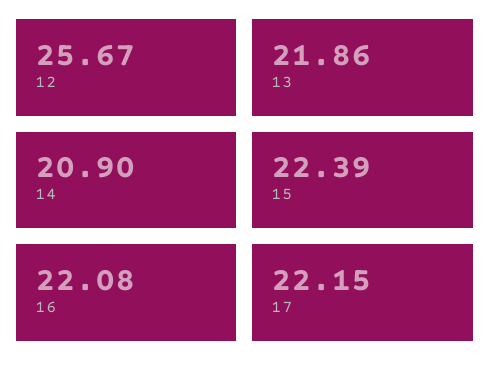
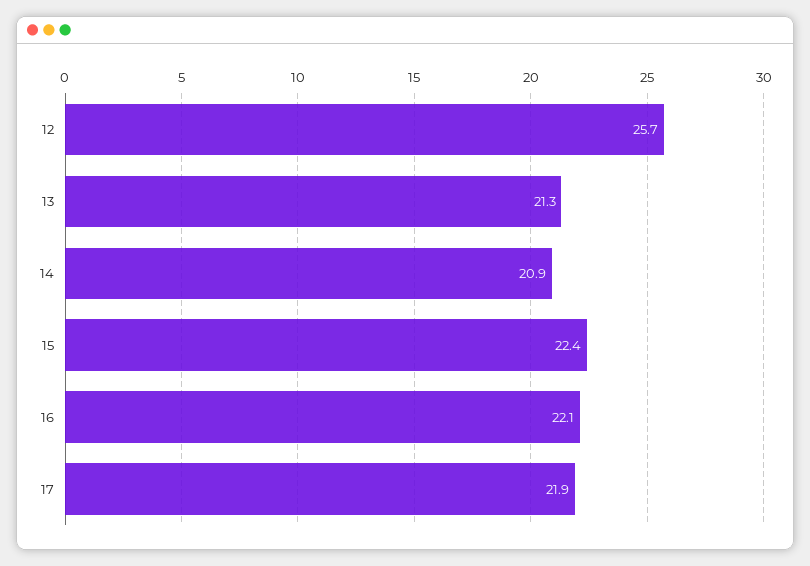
13: 21.86 -> 21.3
17: 22.15 -> 21.9

